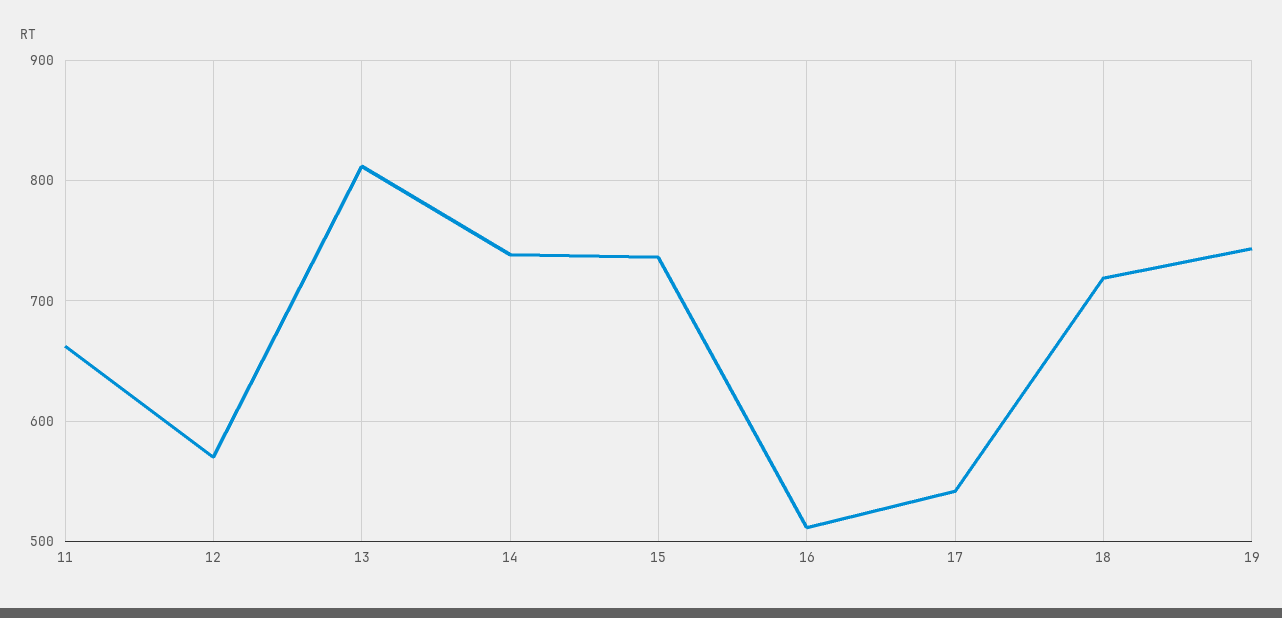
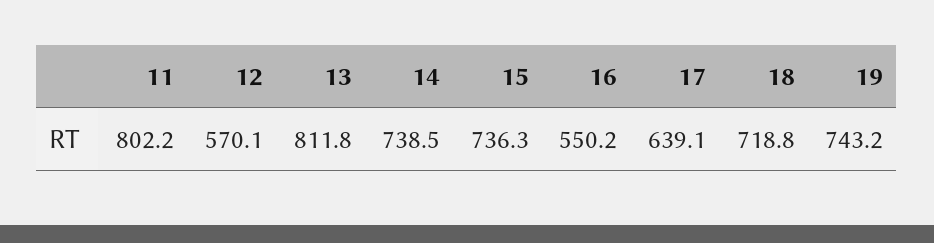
11: 660 -> 802.2
16: 510 -> 550.2
17: 540 -> 639.1

